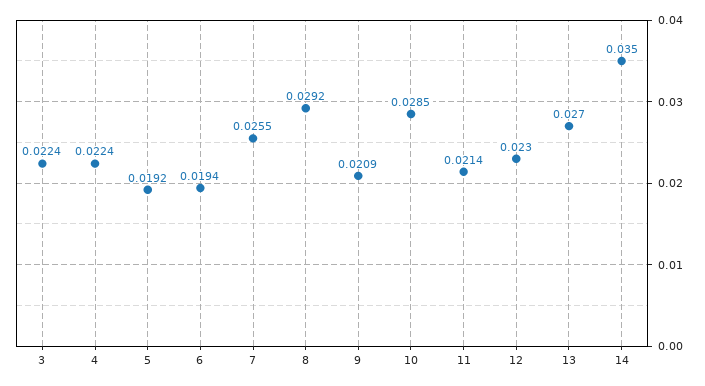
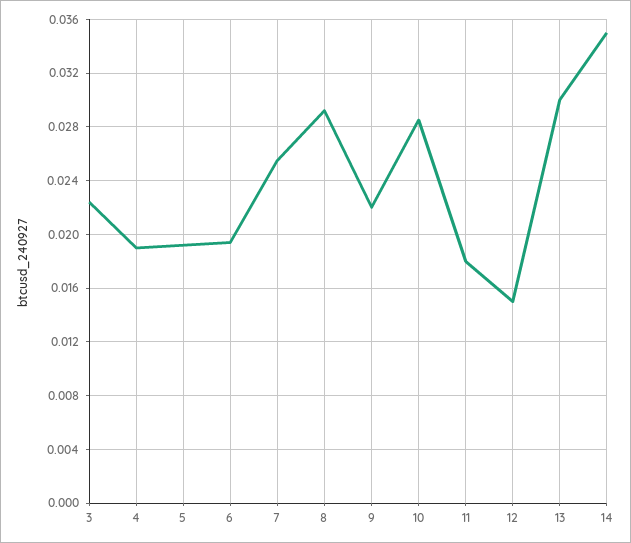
4: 0.0224 -> 0.019
9: 0.0209 -> 0.022
11: 0.0214 -> 0.018
12: 0.023 -> 0.015
13: 0.027 -> 0.03

